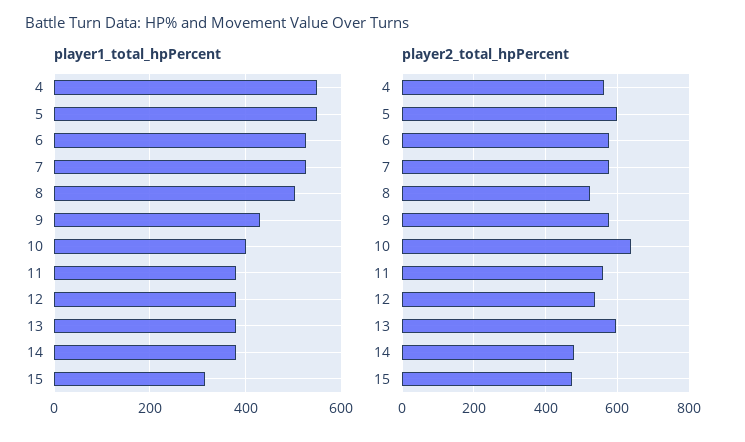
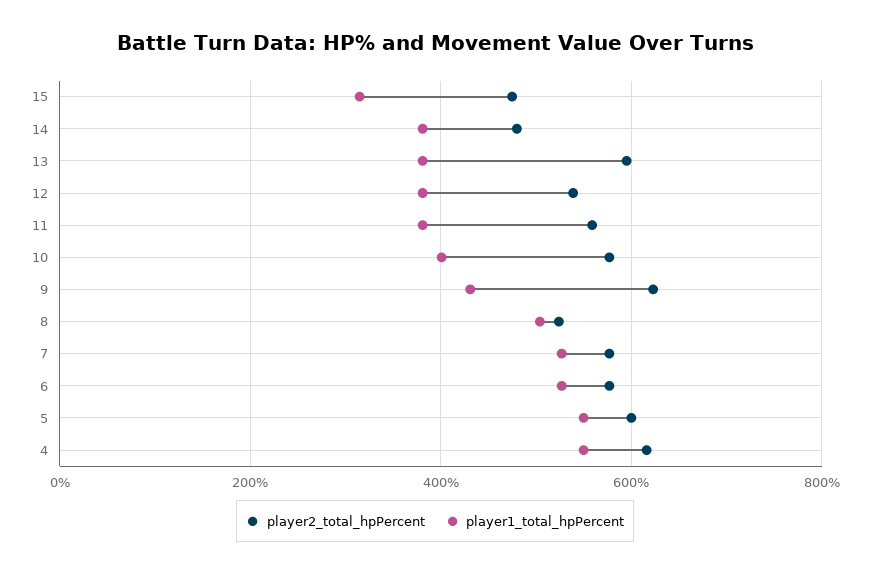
player2_total_hpPercent, 4: 560 -> 620
player2_total_hpPercent, 9: 580 -> 620
player2_total_hpPercent, 10: 640 -> 580

